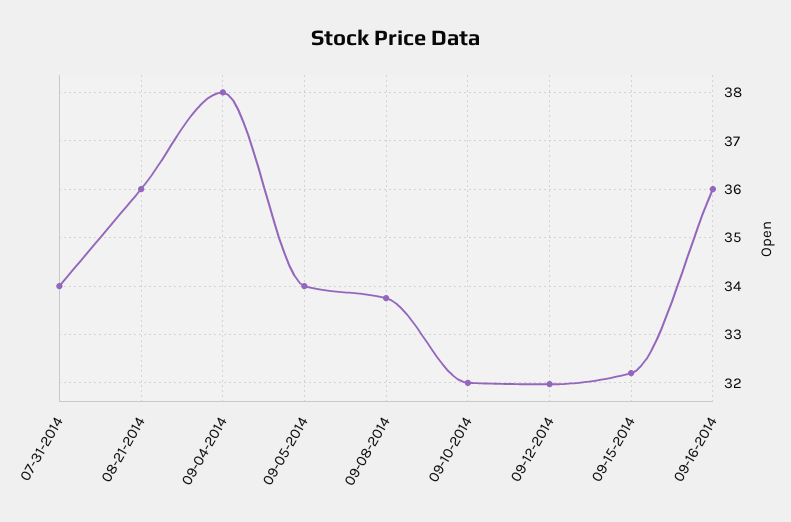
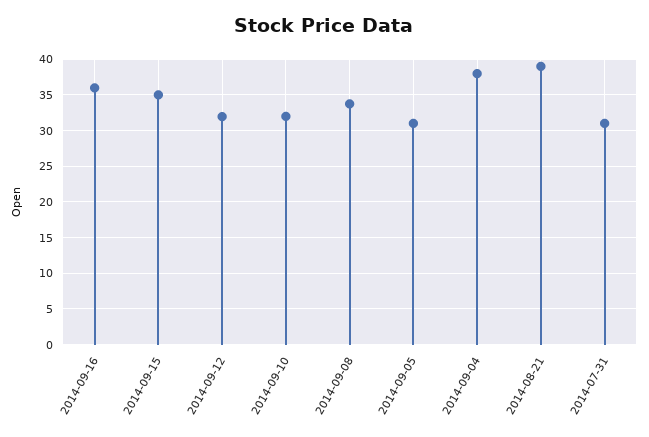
07-31-2014: 34 -> 31
08-21-2014: 36 -> 39
09-05-2014: 34 -> 31
09-15-2014: 32.2 -> 35

